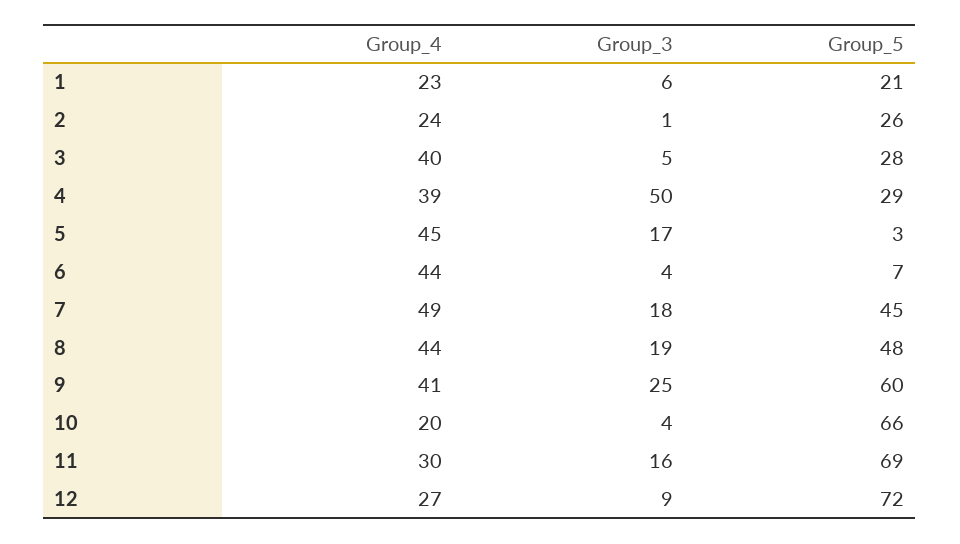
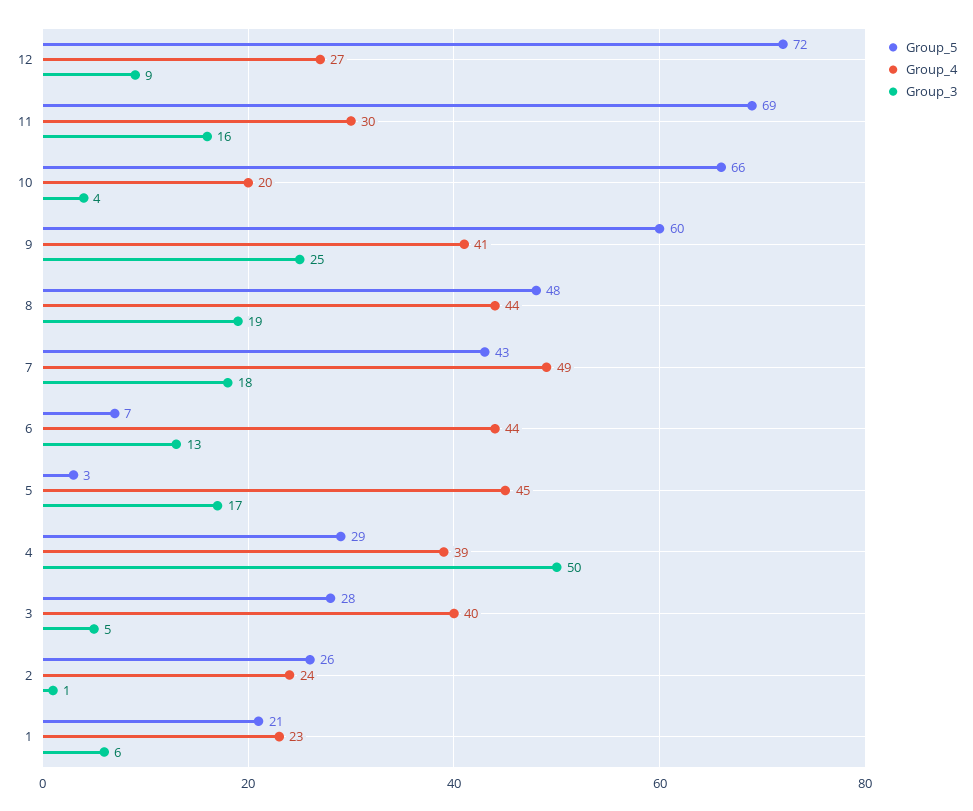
Group_3, 6: 4 -> 13
Group_5, 7: 45 -> 43

